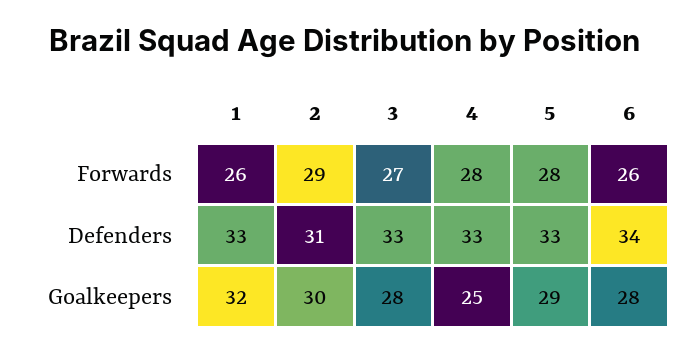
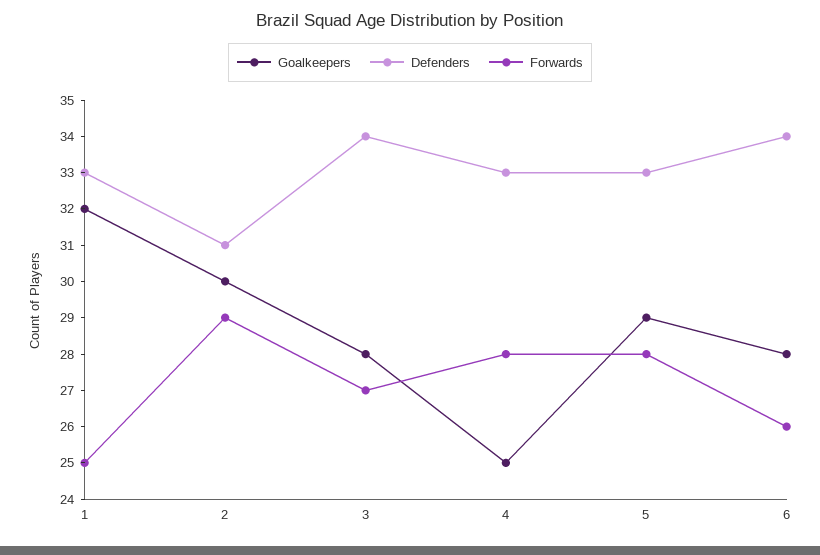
Forwards, 1: 26 -> 25
Defenders, 3: 33 -> 34

